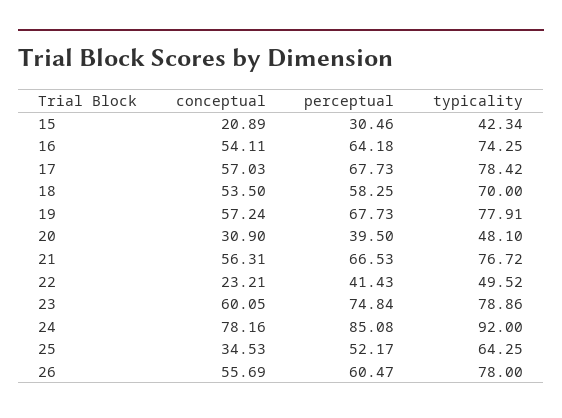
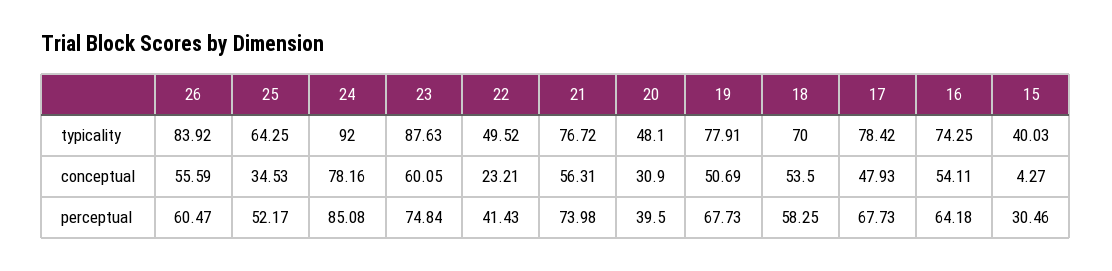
conceptual, 15: 20.89 -> 4.27
typicality, 15: 42.34 -> 40.03
conceptual, 17: 57.03 -> 47.93
conceptual, 19: 57.24 -> 50.69
perceptual, 21: 66.53 -> 73.98
typicality, 23: 78.86 -> 87.63
conceptual, 26: 55.69 -> 55.59
typicality, 26: 78 -> 83.92

